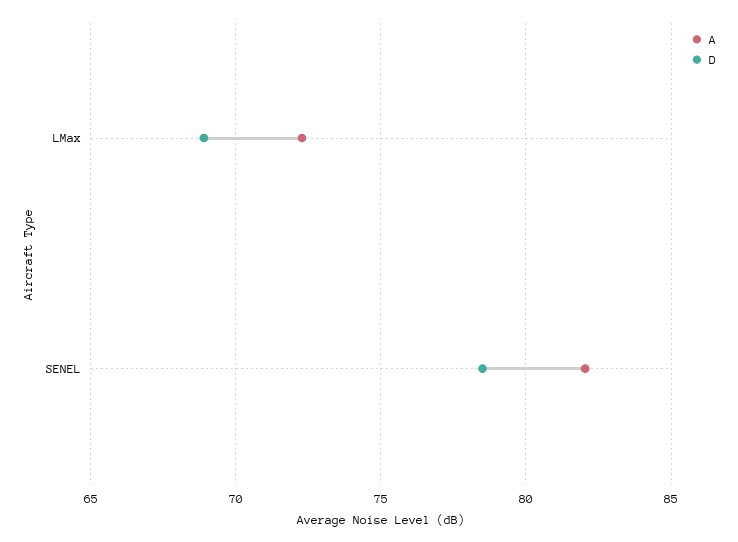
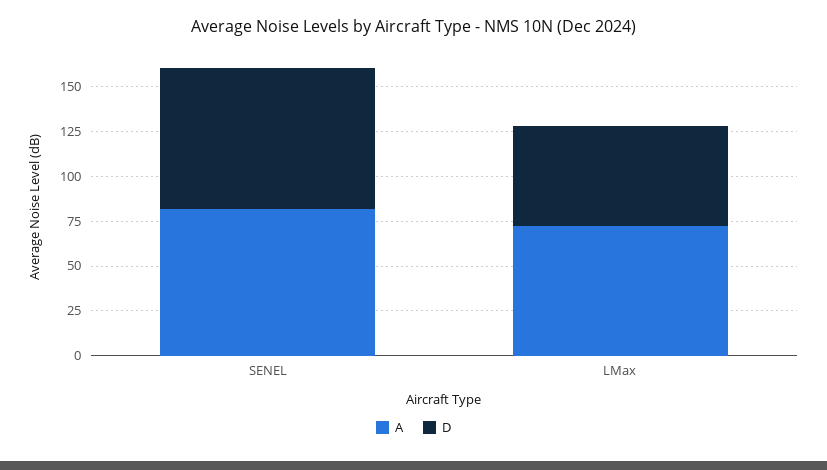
D, LMax: 69 -> 55

